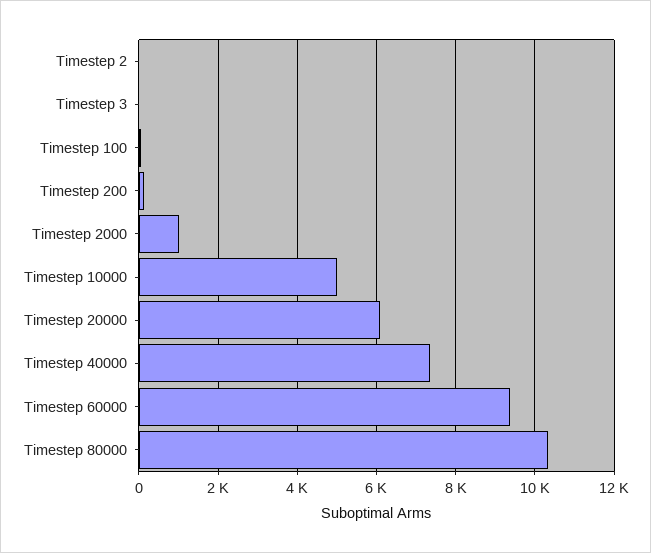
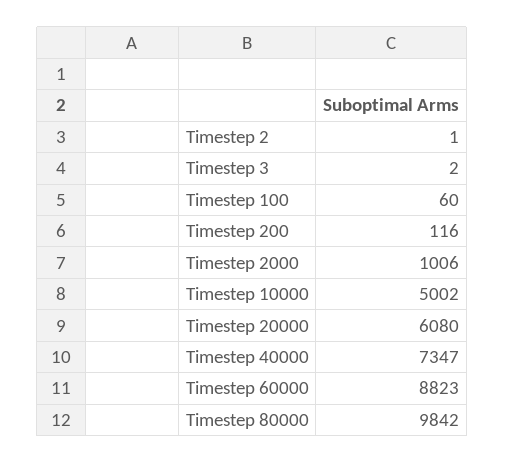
Timestep 60000: 9400 -> 8823
Timestep 80000: 10400 -> 9842

